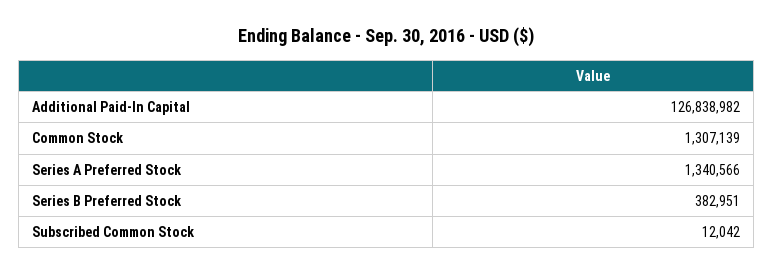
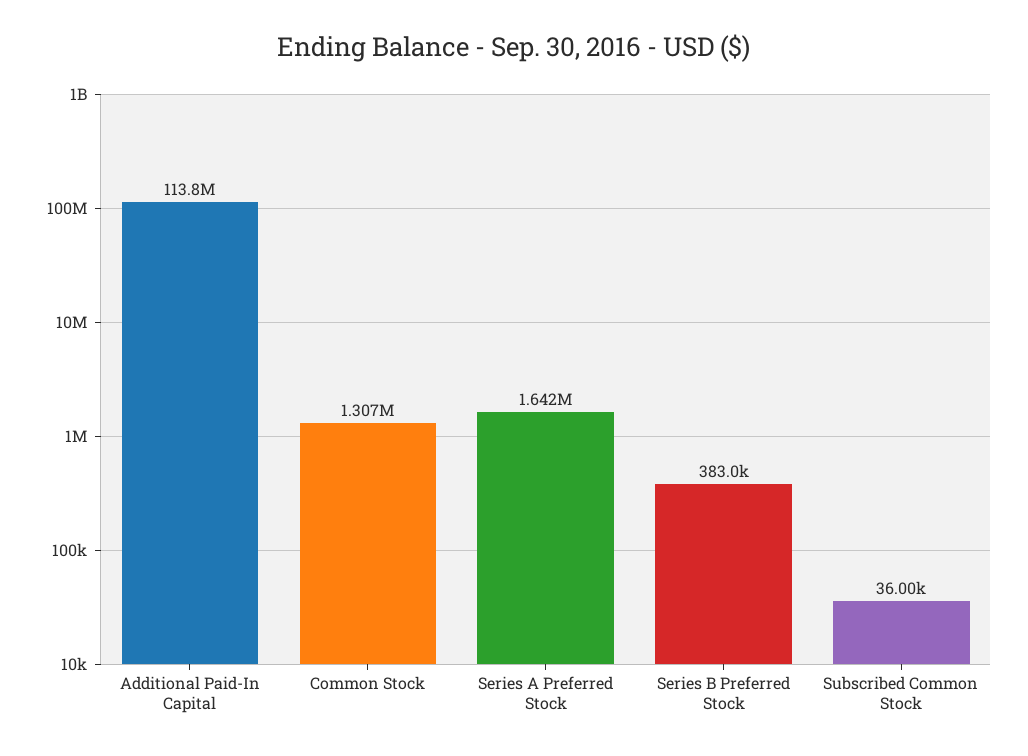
Additional Paid-In Capital: 126838982 -> 113800000
Series A Preferred Stock: 1340566 -> 1642000
Subscribed Common Stock: 12042 -> 36000

